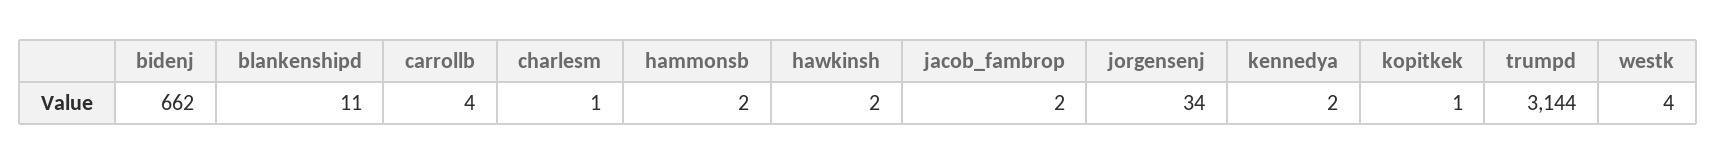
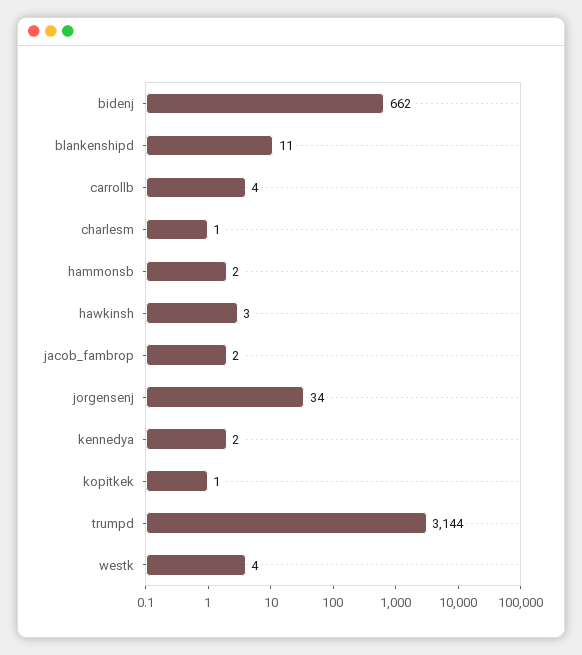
hawkinsh: 2 -> 3

